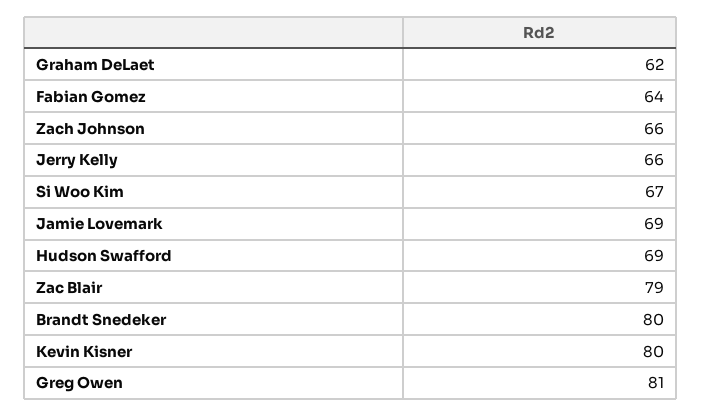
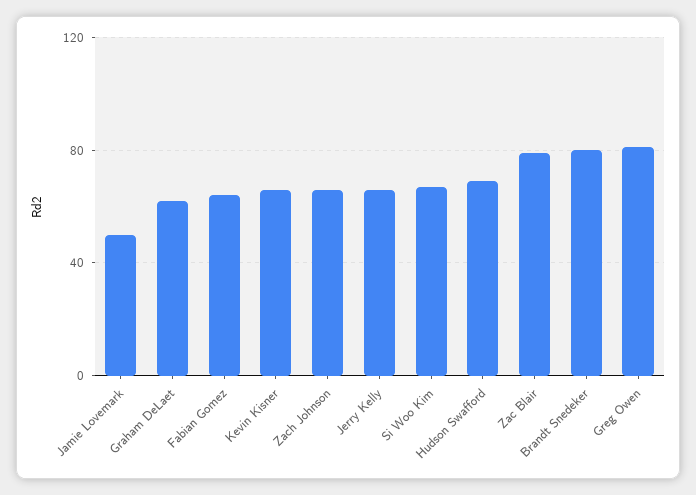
Jamie Lovemark: 69 -> 50
Kevin Kisner: 80 -> 65

